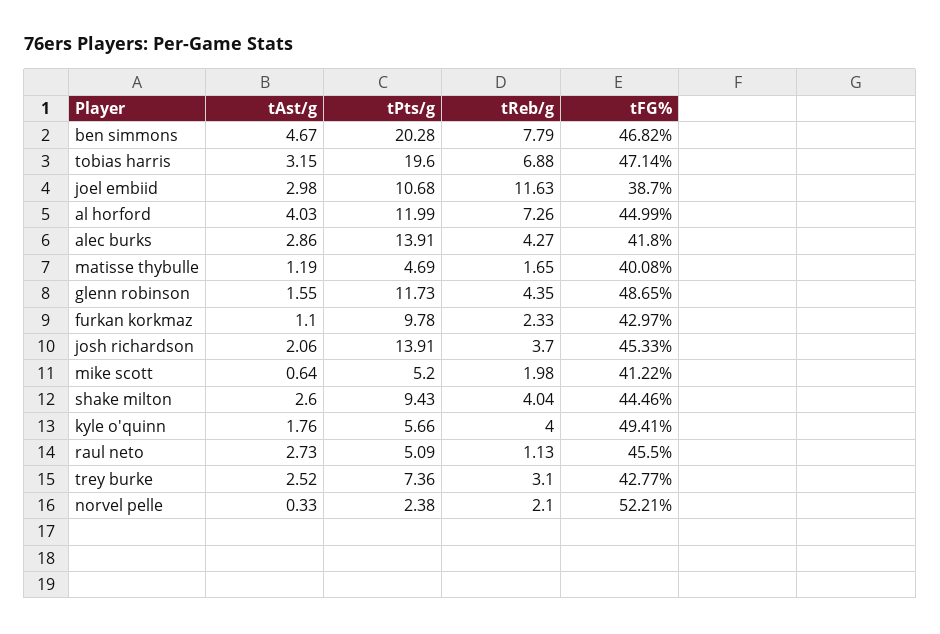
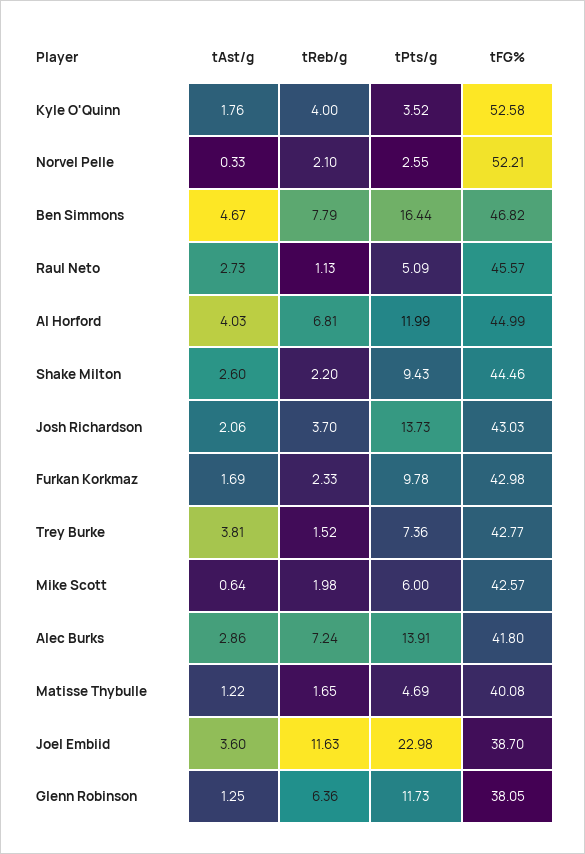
tPts/g, ben simmons: 20.28 -> 16.44
tAst/g, tobias harris: 3.15 -> none
tPts/g, tobias harris: 19.6 -> none
tReb/g, tobias harris: 6.88 -> none
tFG%, tobias harris: 47.14 -> none
tAst/g, joel embiid: 2.98 -> 3.6
tPts/g, joel embiid: 10.68 -> 22.98
tReb/g, al horford: 7.26 -> 6.81
tReb/g, alec burks: 4.27 -> 7.24
tAst/g, matisse thybulle: 1.19 -> 1.22
tAst/g, glenn robinson: 1.55 -> 1.25
tReb/g, glenn robinson: 4.35 -> 6.36
tFG%, glenn robinson: 48.65 -> 38.05
tAst/g, furkan korkmaz: 1.1 -> 1.69
tFG%, furkan korkmaz: 42.97 -> 42.98
tPts/g, josh richardson: 13.91 -> 13.73
tFG%, josh richardson: 45.33 -> 43.03
tPts/g, mike scott: 5.2 -> 6
tFG%, mike scott: 41.22 -> 42.57
tReb/g, shake milton: 4.04 -> 2.2
tPts/g, kyle o'quinn: 5.66 -> 3.52
tFG%, kyle o'quinn: 49.41 -> 52.58
tFG%, raul neto: 45.5 -> 45.57
tAst/g, trey burke: 2.52 -> 3.81
tReb/g, trey burke: 3.1 -> 1.52
tPts/g, norvel pelle: 2.38 -> 2.55

